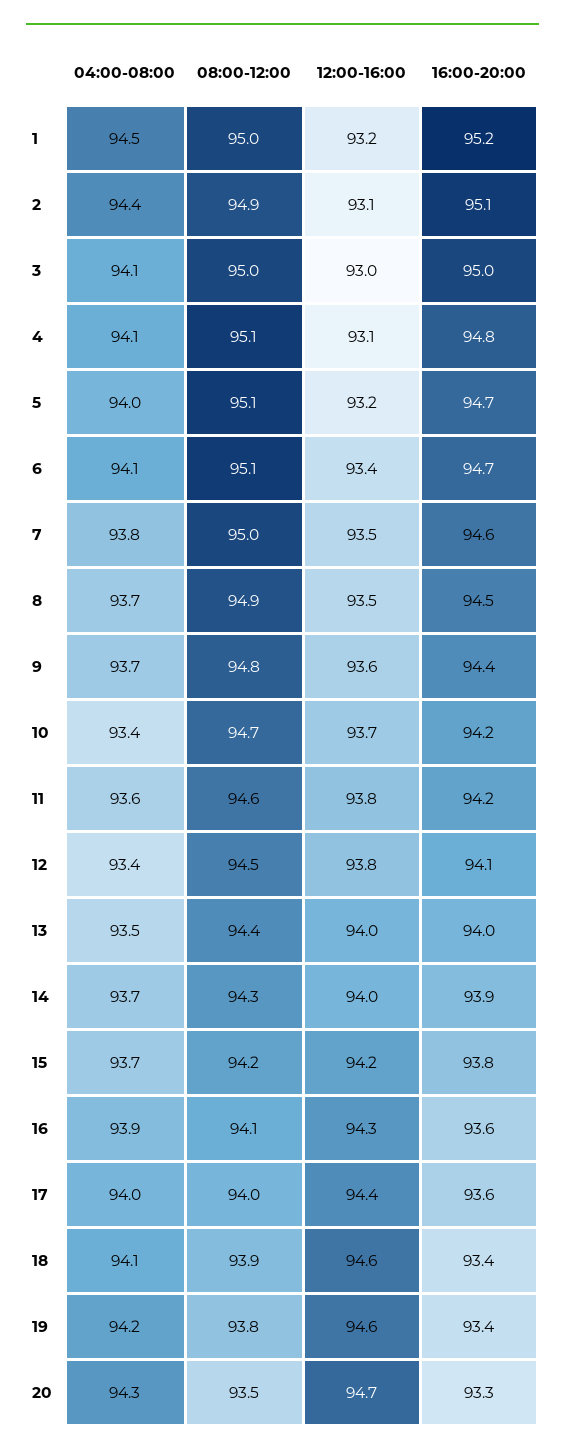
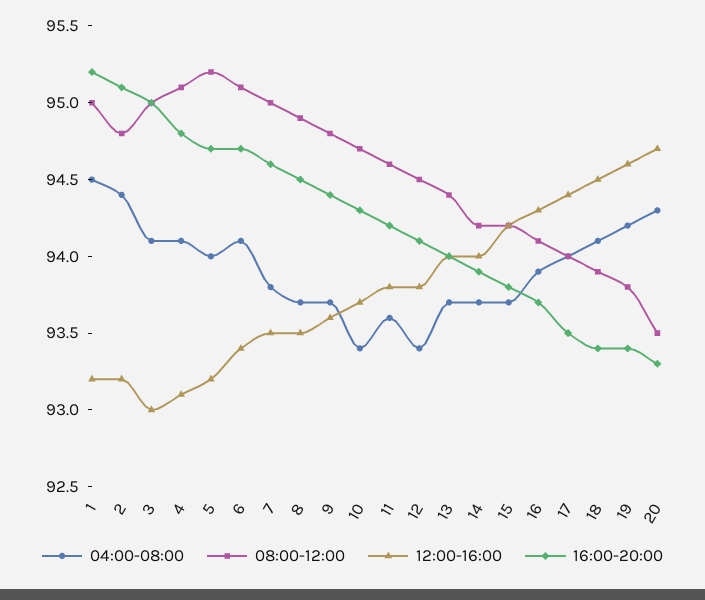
08:00-12:00, 2: 94.9 -> 94.8
12:00-16:00, 2: 93.1 -> 93.2
08:00-12:00, 5: 95.1 -> 95.2
16:00-20:00, 10: 94.2 -> 94.3
04:00-08:00, 13: 93.5 -> 93.7
08:00-12:00, 14: 94.3 -> 94.2
16:00-20:00, 16: 93.6 -> 93.7
16:00-20:00, 17: 93.6 -> 93.5
12:00-16:00, 18: 94.6 -> 94.5

